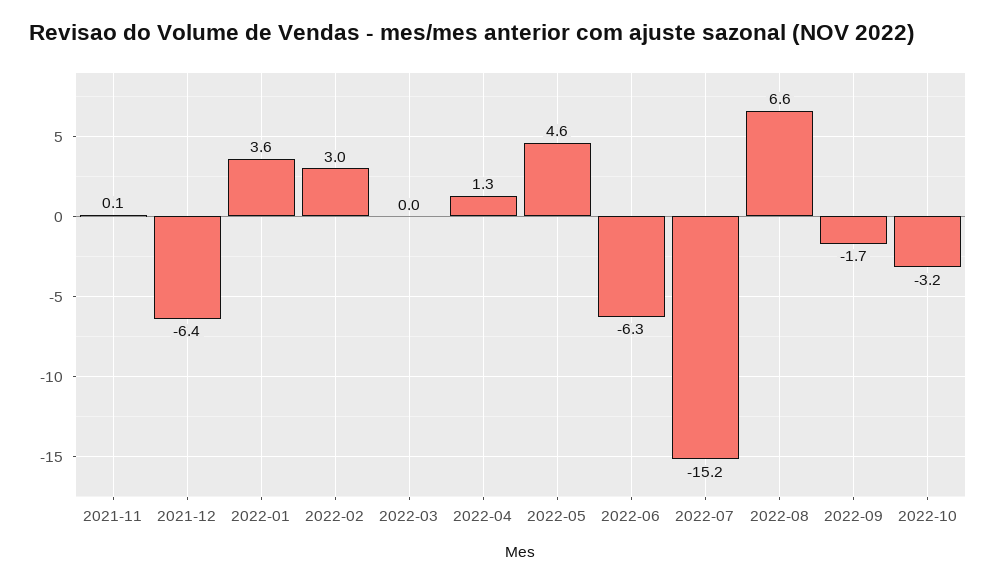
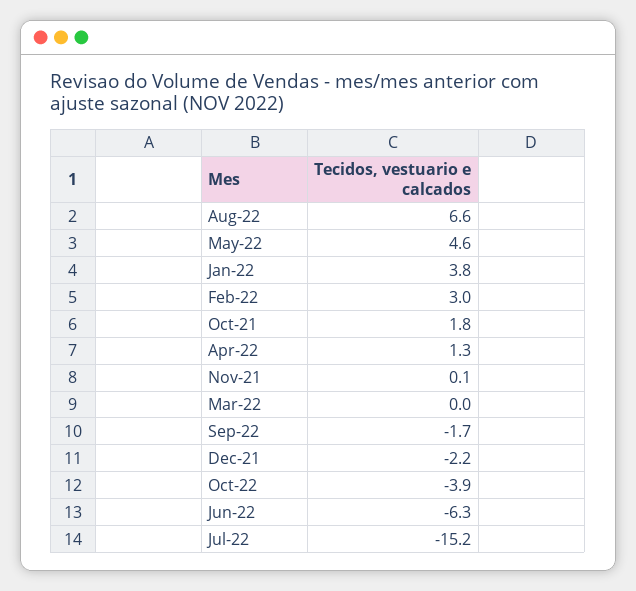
2021-12: -6.4 -> -2.2
2022-01: 3.6 -> 3.8
2022-10: -3.2 -> -3.9
Oct-21: none -> 1.8

